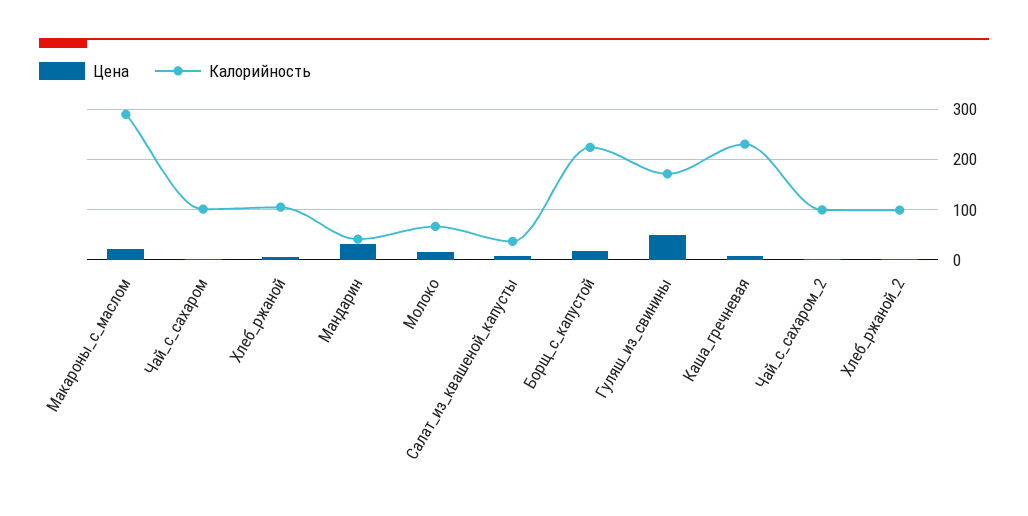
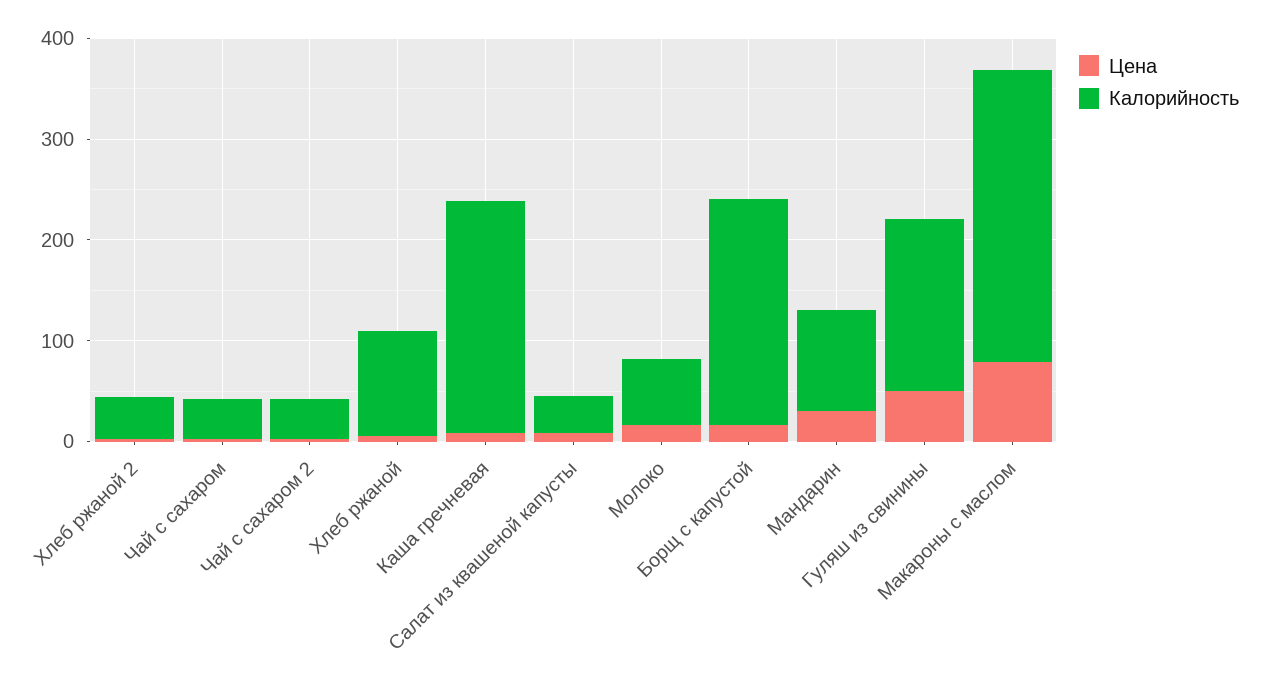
Цена, Макароны_с_маслом: 20 -> 80
Калорийность, Чай_с_сахаром: 100 -> 40
Калорийность, Мандарин: 40 -> 100
Калорийность, Чай_с_сахаром_2: 100 -> 40
Калорийность, Хлеб_ржаной_2: 100 -> 40

